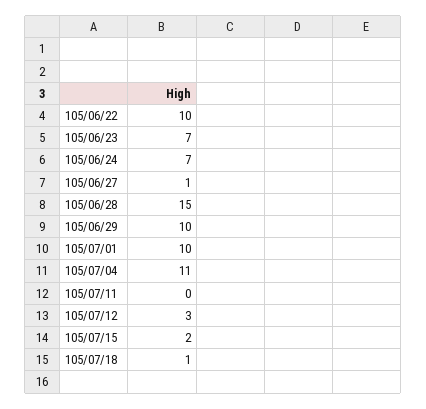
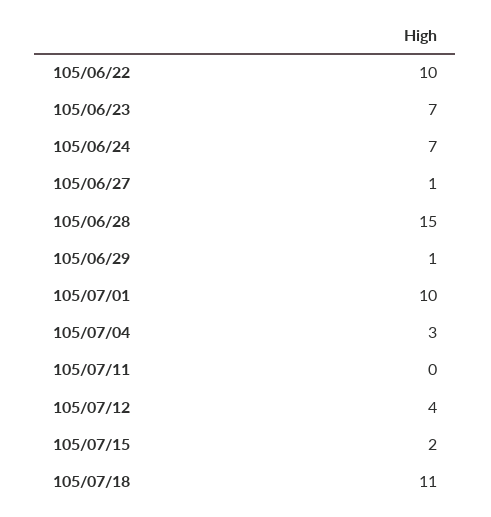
105/06/29: 10 -> 1
105/07/04: 11 -> 3
105/07/12: 3 -> 4
105/07/18: 1 -> 11

